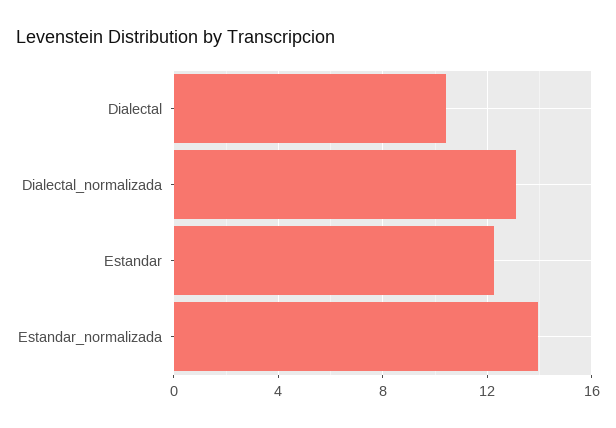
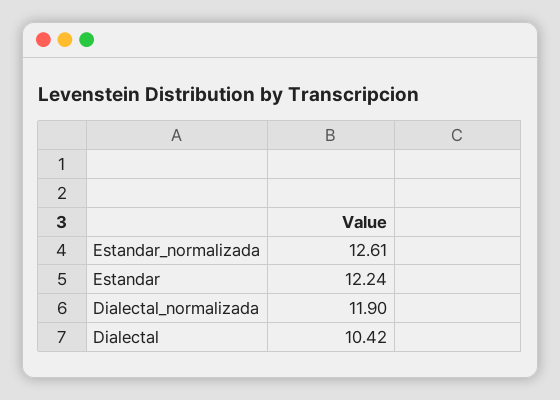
Dialectal_normalizada: 13 -> 11.9
Estandar_normalizada: 14 -> 12.61

